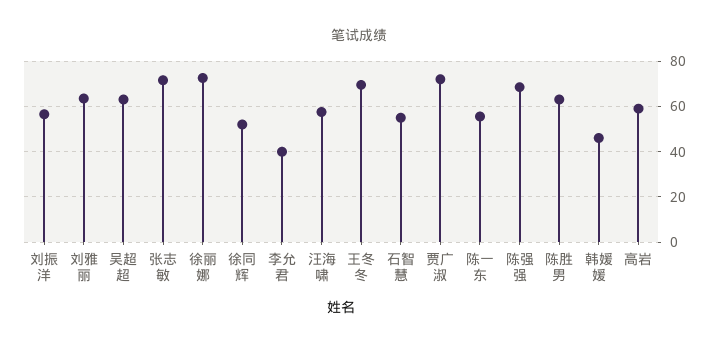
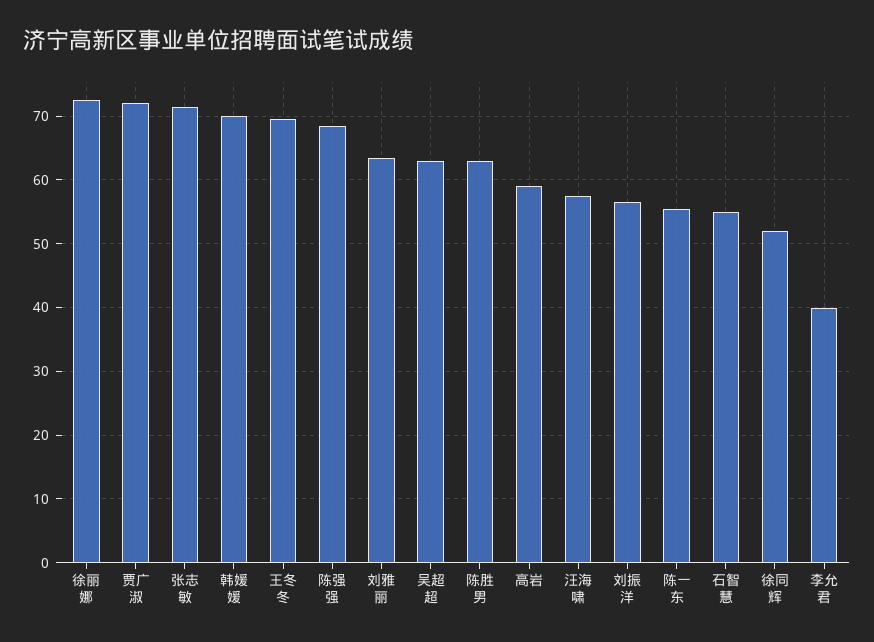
韩媛媛: 45 -> 70

